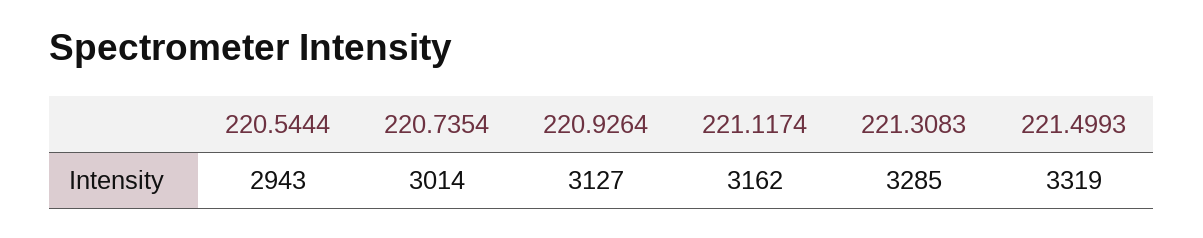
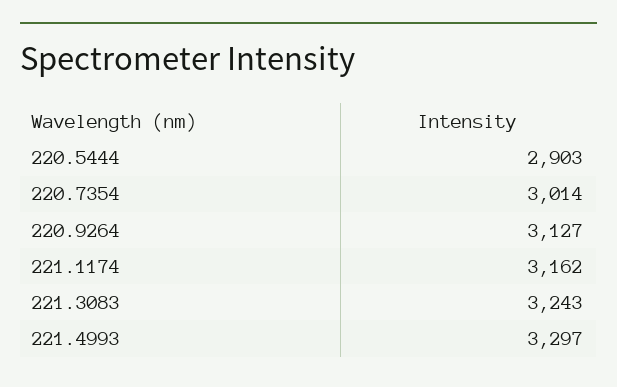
220.5444: 2943 -> 2903
221.3083: 3285 -> 3243
221.4993: 3319 -> 3297

